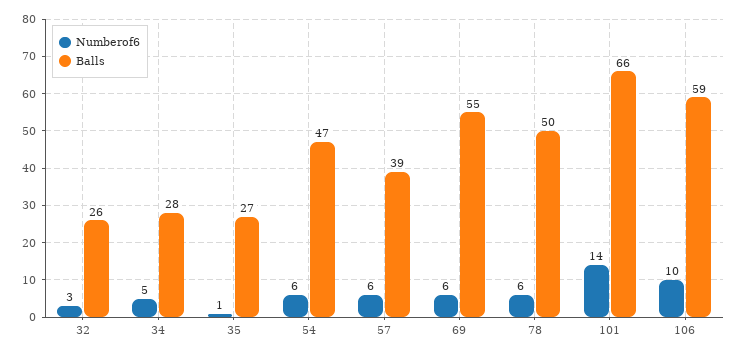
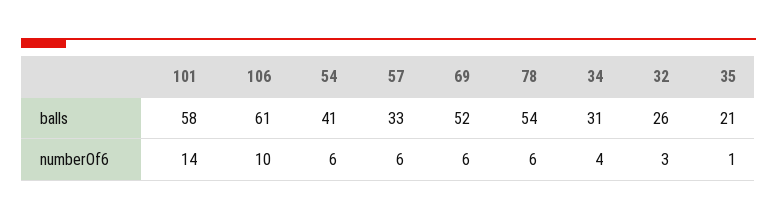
Numberof6, 34: 5 -> 4
Balls, 34: 28 -> 31
Balls, 35: 27 -> 21
Balls, 54: 47 -> 41
Balls, 57: 39 -> 33
Balls, 69: 55 -> 52
Balls, 78: 50 -> 54
Balls, 101: 66 -> 58
Balls, 106: 59 -> 61

